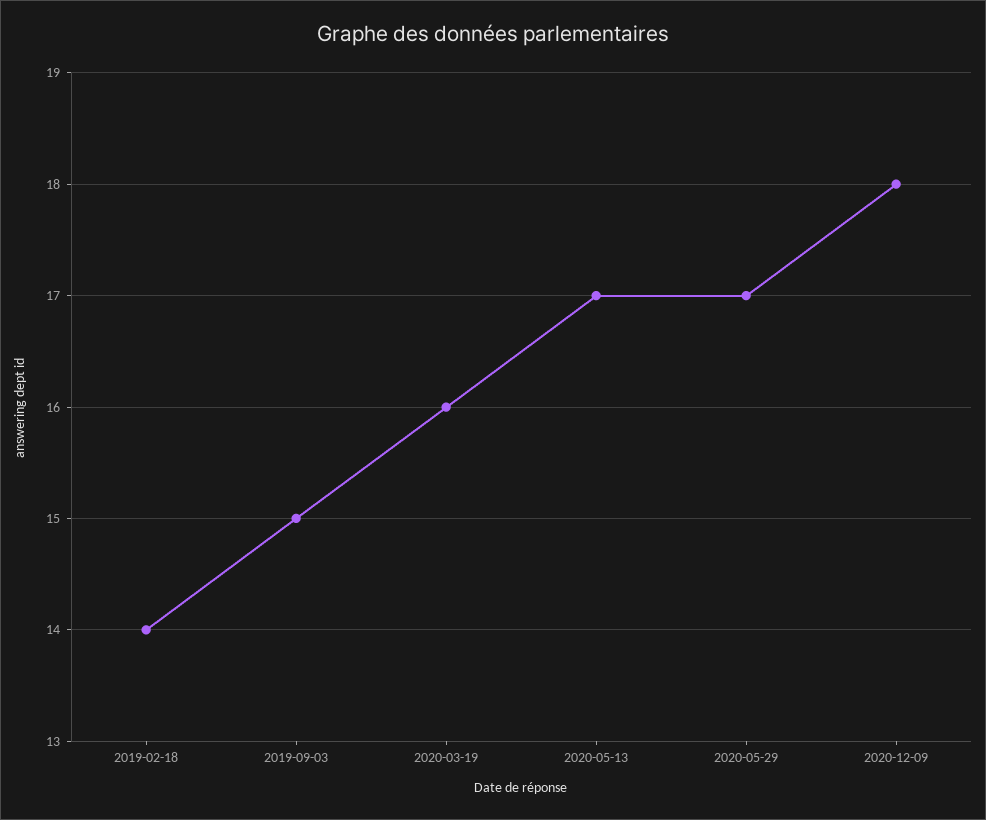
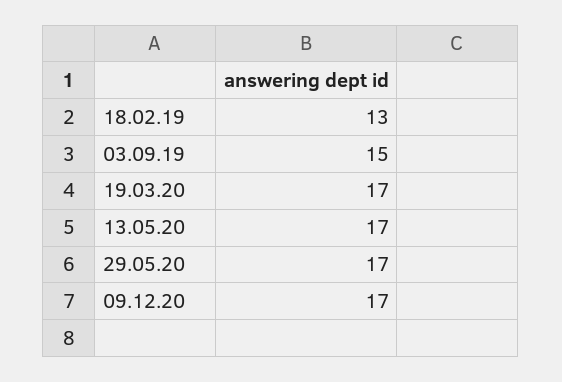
2019-02-18: 14 -> 13
2020-03-19: 16 -> 17
2020-12-09: 18 -> 17

